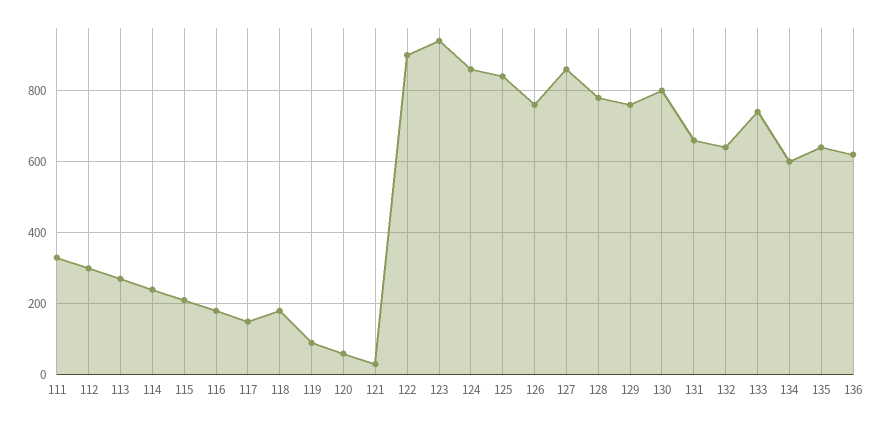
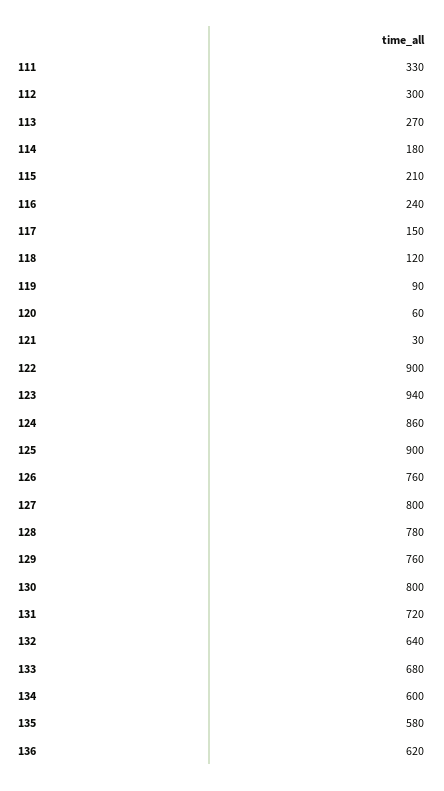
114: 240 -> 180
116: 180 -> 240
118: 180 -> 120
125: 840 -> 900
127: 860 -> 800
131: 660 -> 720
133: 740 -> 680
135: 640 -> 580

